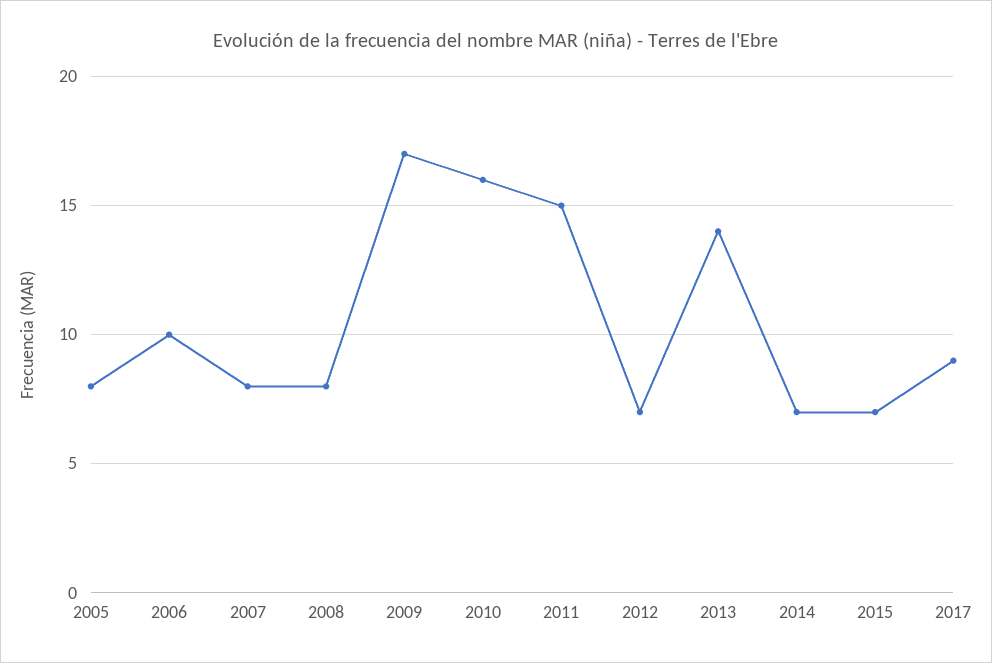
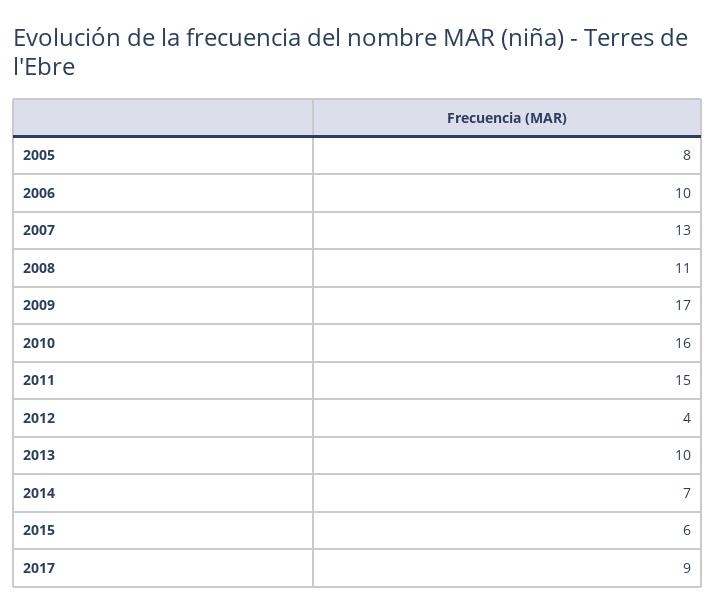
2007: 8 -> 13
2008: 8 -> 11
2012: 7 -> 4
2013: 14 -> 10
2015: 7 -> 6

